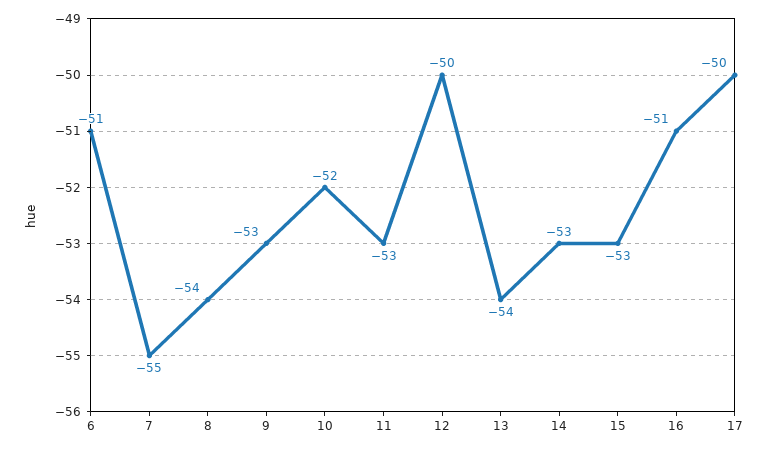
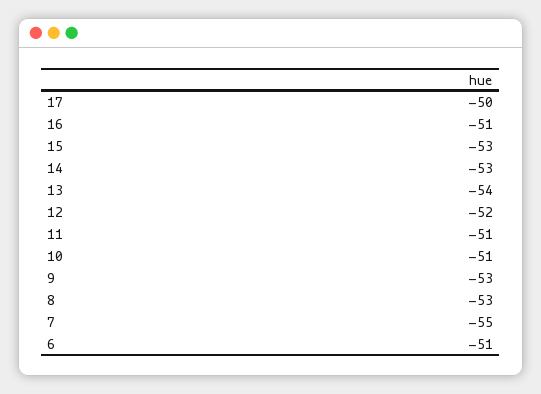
8: -54 -> -53
10: -52 -> -51
11: -53 -> -51
12: -50 -> -52

